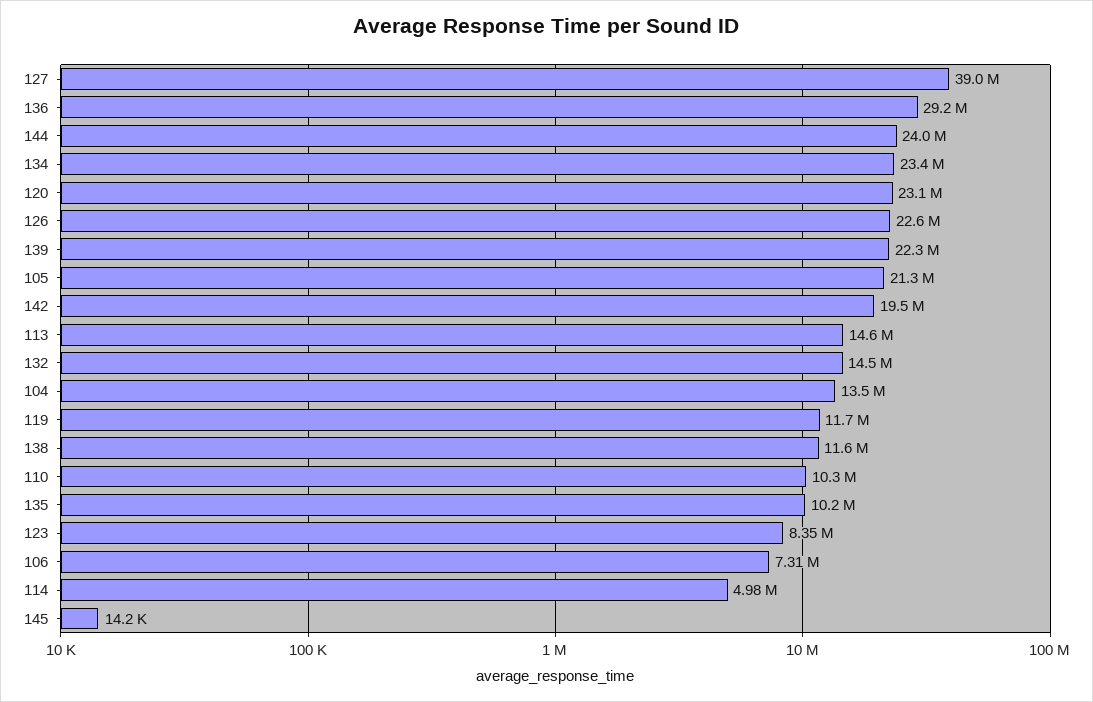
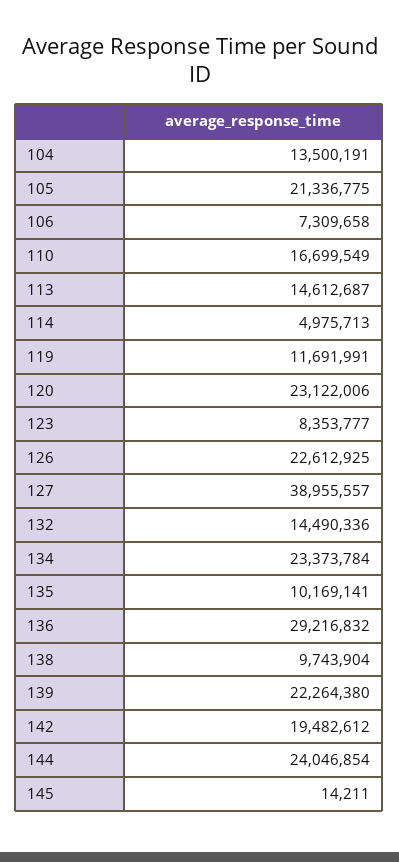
138: 11600000 -> 9743904
110: 10300000 -> 16699549

